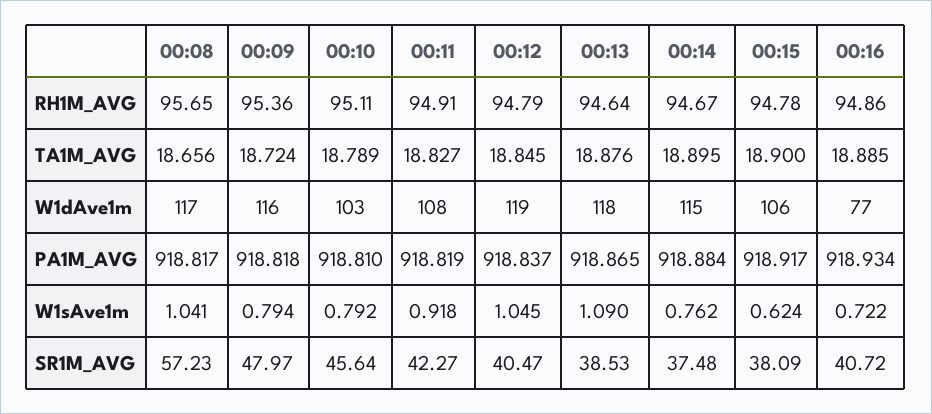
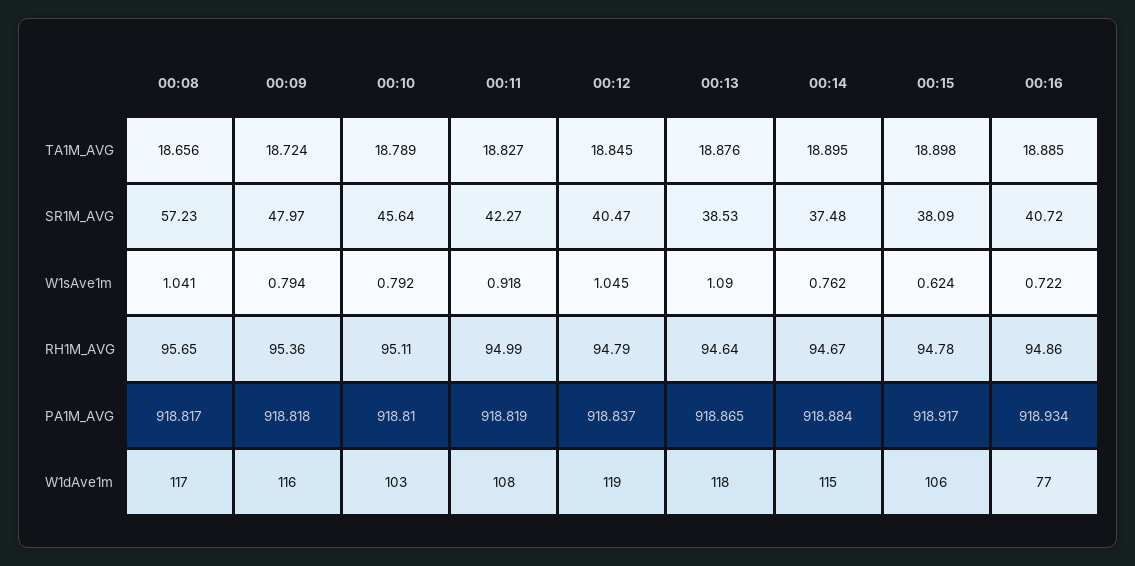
00:11, RH1M_AVG: 94.91 -> 94.99
00:15, TA1M_AVG: 18.9 -> 18.898

